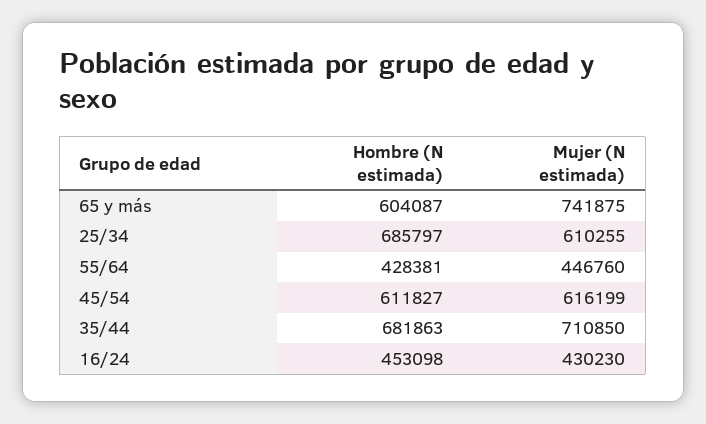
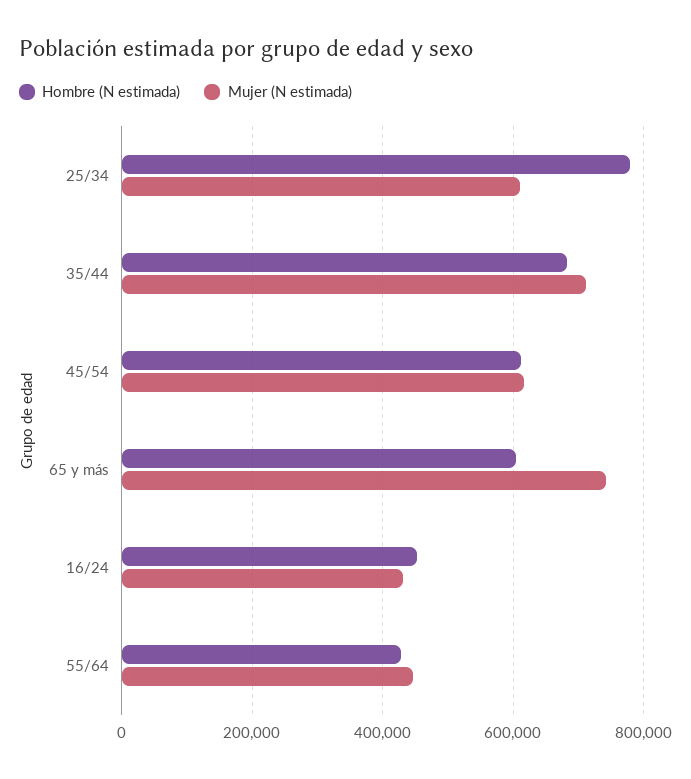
Hombre (N estimada), 25/34: 685797 -> 780000

